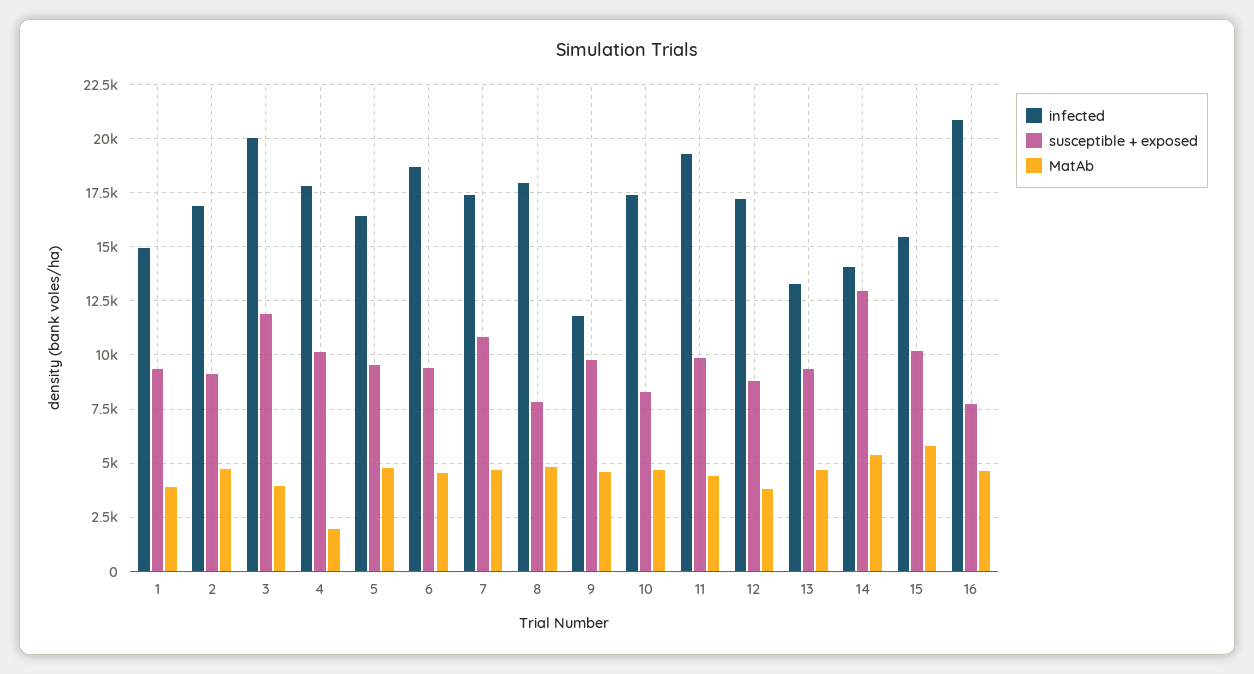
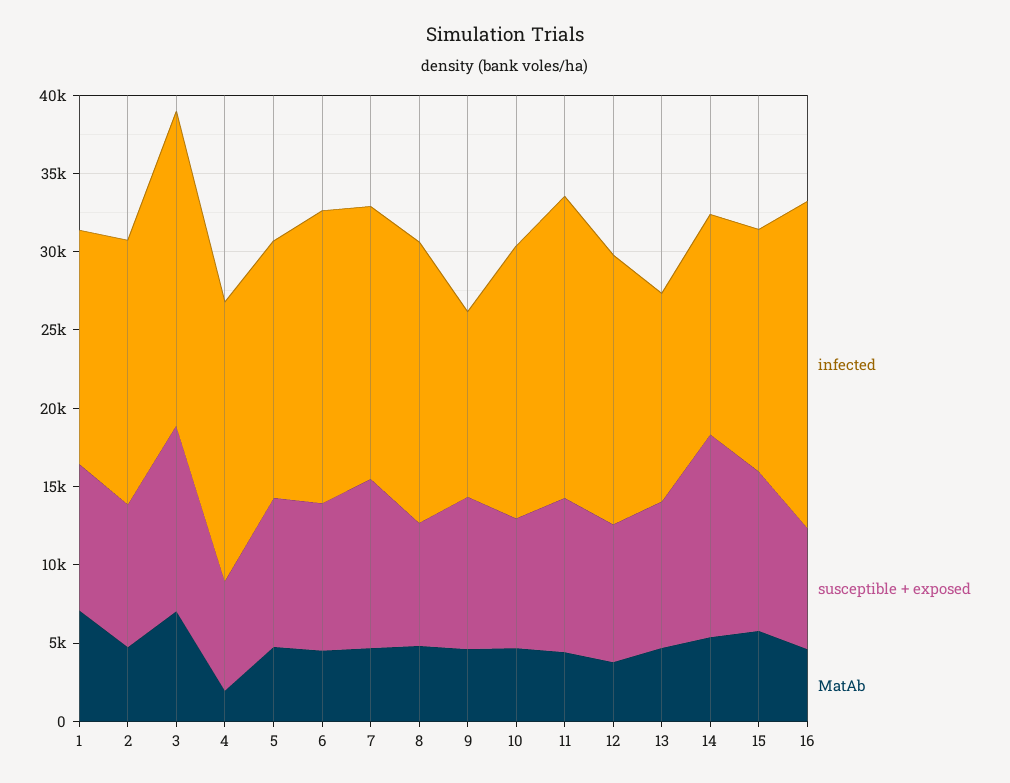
MatAb, 1: 4000 -> 7000
MatAb, 3: 4000 -> 7000
susceptible + exposed, 4: 10000 -> 7000

